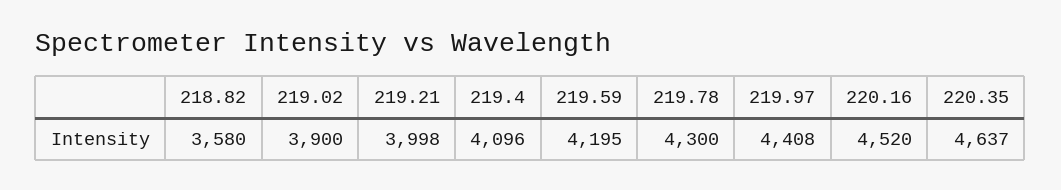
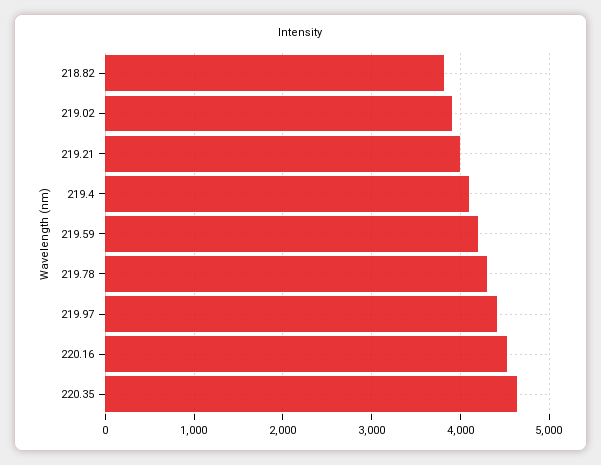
218.82: 3580 -> 3800

